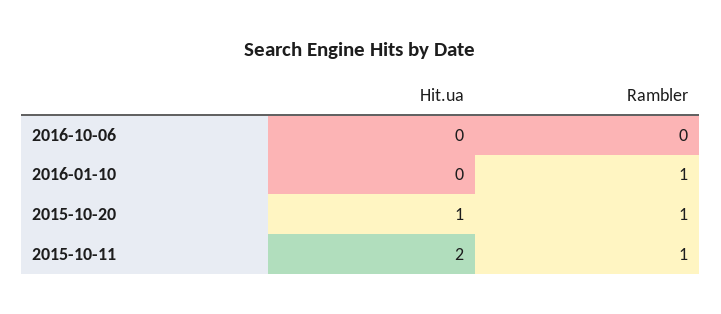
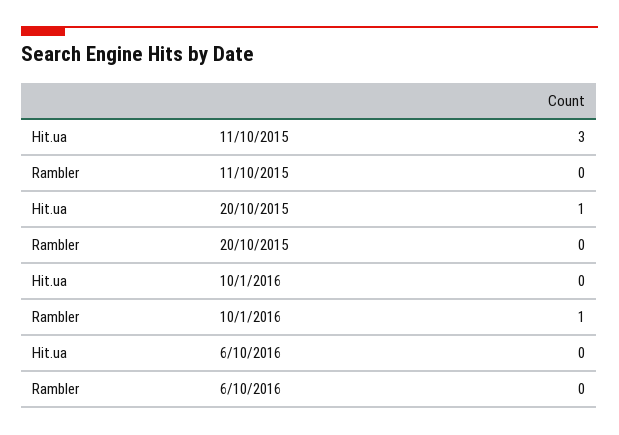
Rambler, 2015-10-20: 1 -> 0
Hit.ua, 2015-10-11: 2 -> 3
Rambler, 2015-10-11: 1 -> 0

